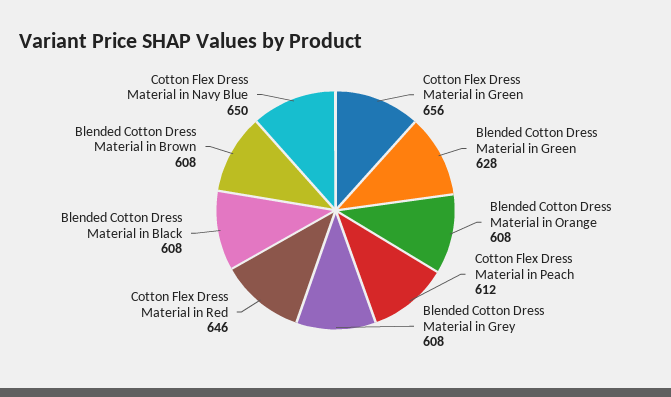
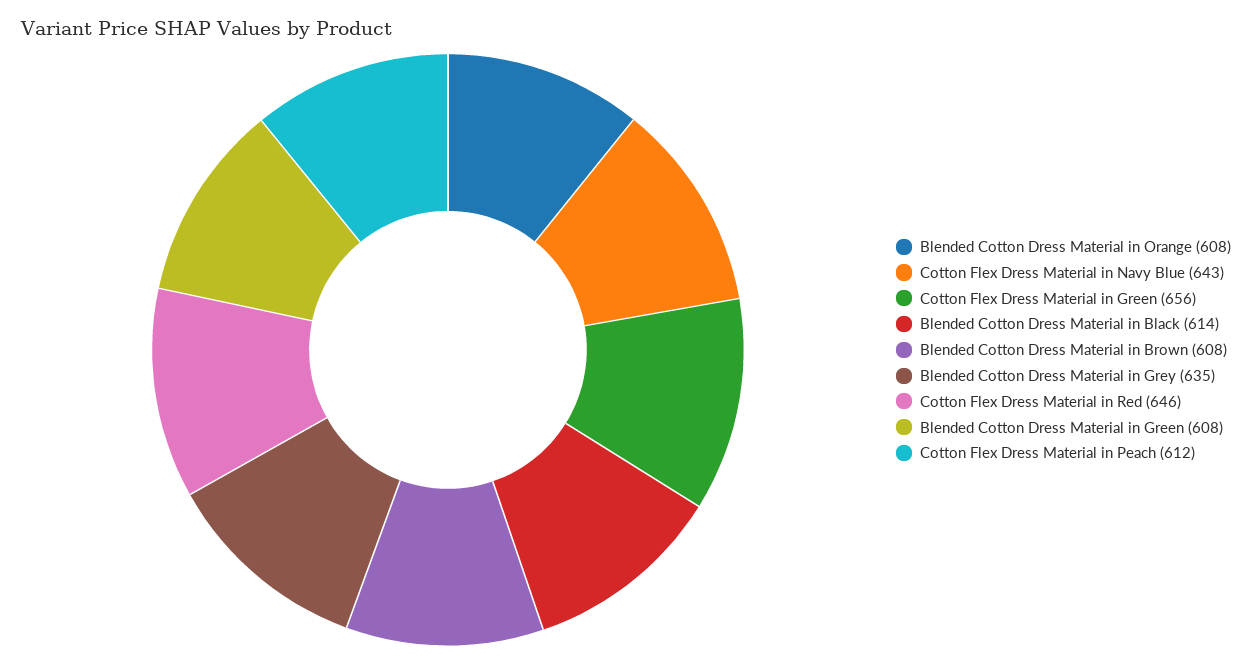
Blended Cotton Dress Material in Green: 628 -> 608
Blended Cotton Dress Material in Grey: 608 -> 635
Blended Cotton Dress Material in Black: 608 -> 614
Cotton Flex Dress Material in Navy Blue: 650 -> 643

